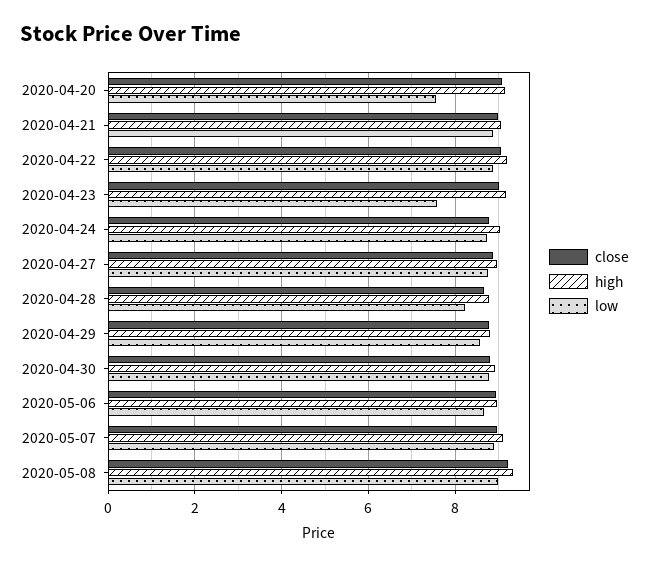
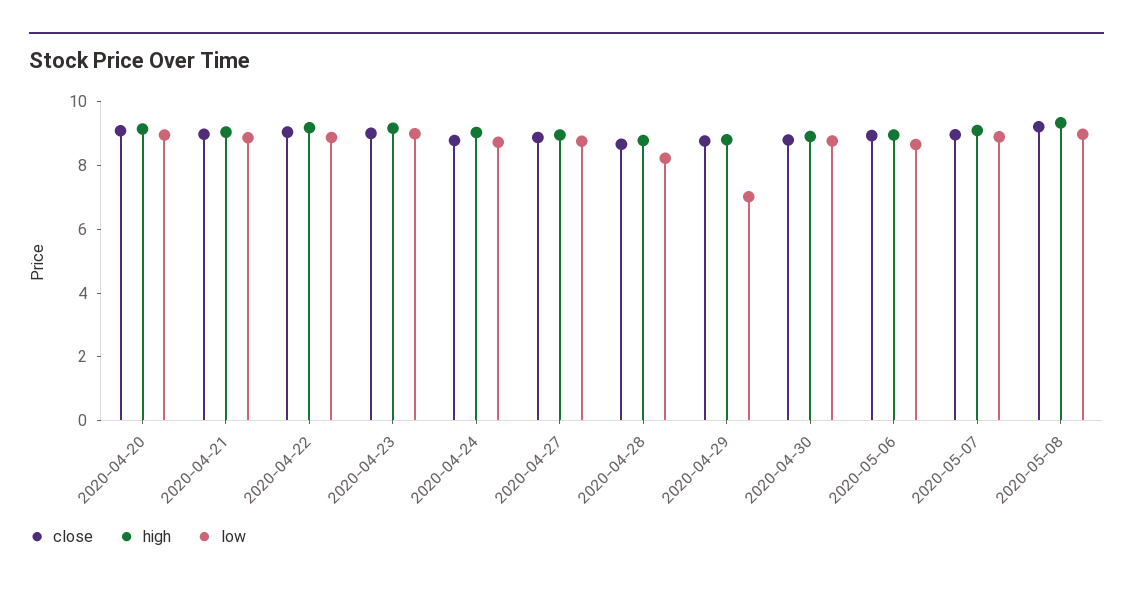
low, 2020-04-20: 7.6 -> 9
low, 2020-04-23: 7.6 -> 9
low, 2020-04-29: 8.6 -> 7

